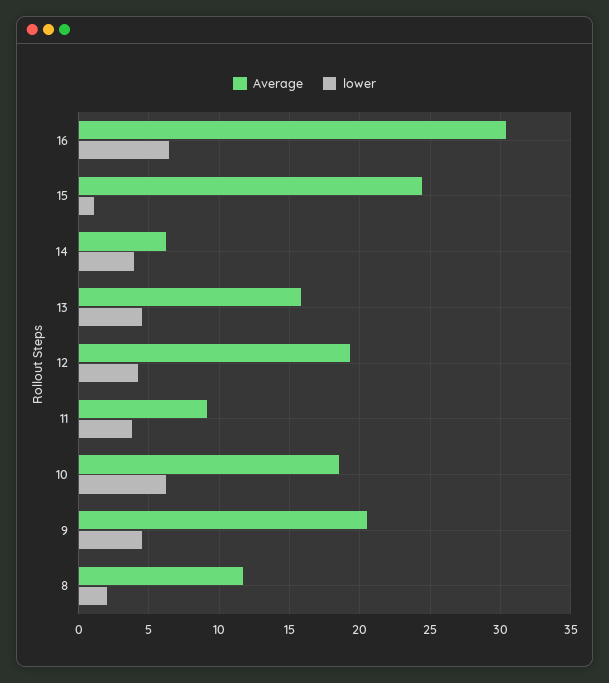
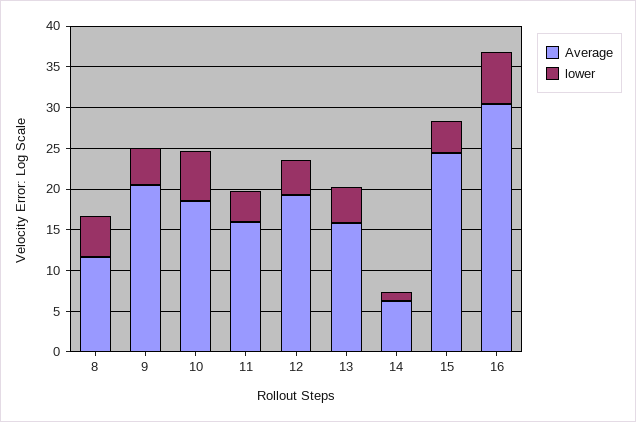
lower, 15: 1 -> 4
lower, 14: 4 -> 1
Average, 11: 9 -> 16
lower, 8: 2 -> 5

